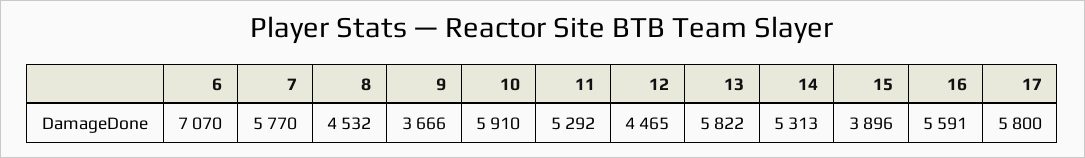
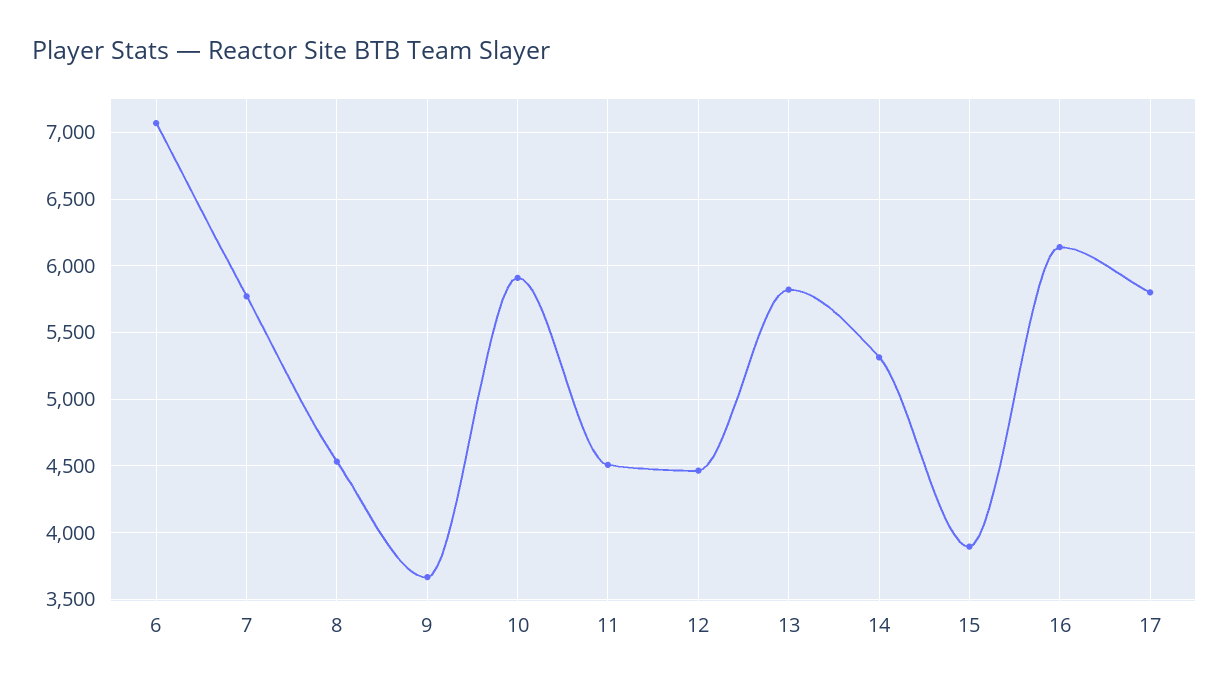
11: 5292 -> 4500
16: 5591 -> 6150

